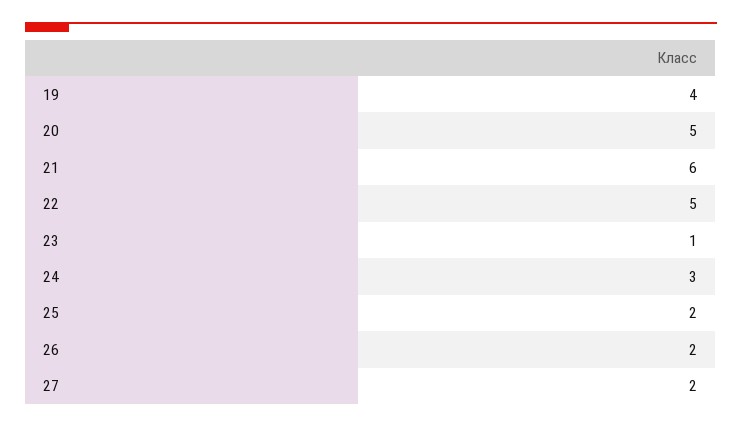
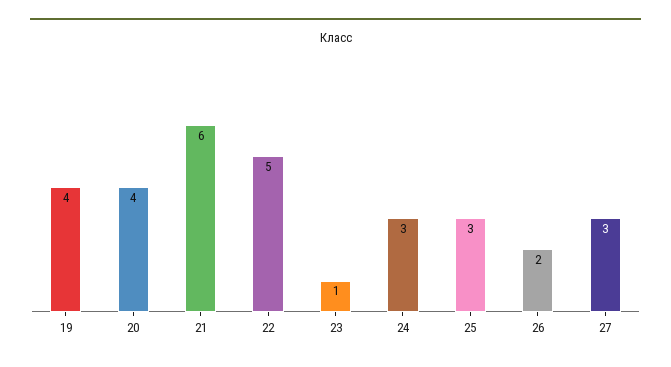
20: 5 -> 4
25: 2 -> 3
27: 2 -> 3

